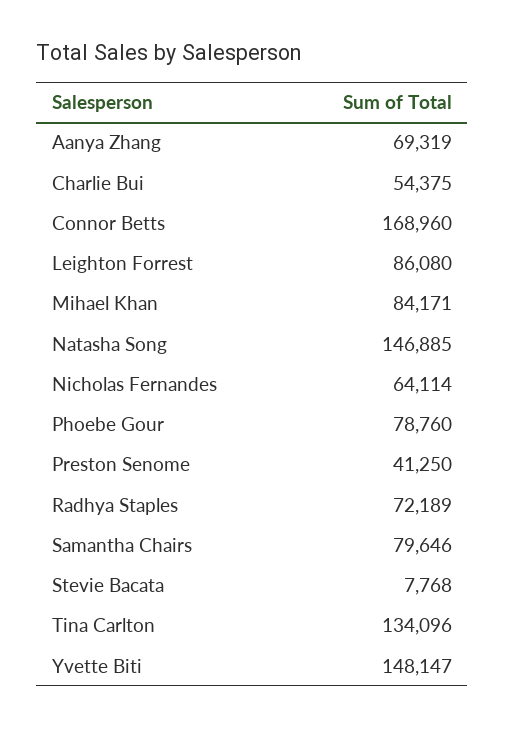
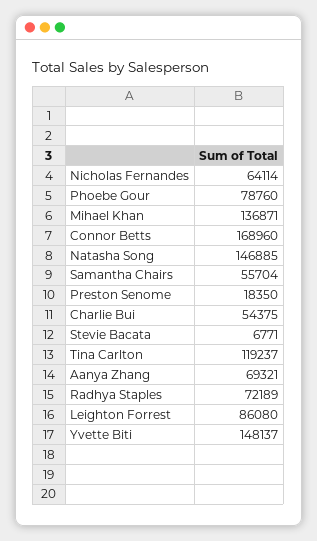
Aanya Zhang: 69319 -> 69321
Mihael Khan: 84171 -> 136871
Preston Senome: 41250 -> 18350
Samantha Chairs: 79646 -> 55704
Stevie Bacata: 7768 -> 6771
Tina Carlton: 134096 -> 119237
Yvette Biti: 148147 -> 148137

